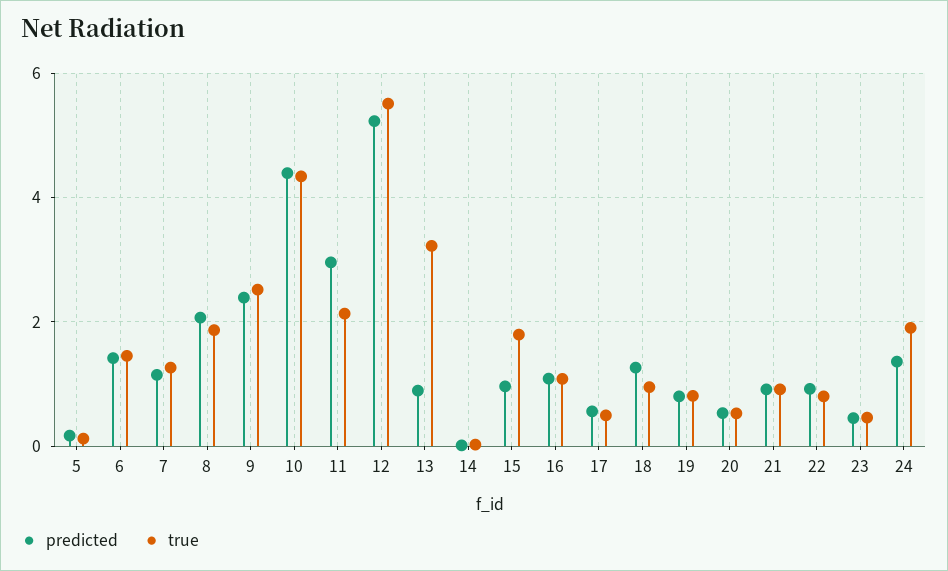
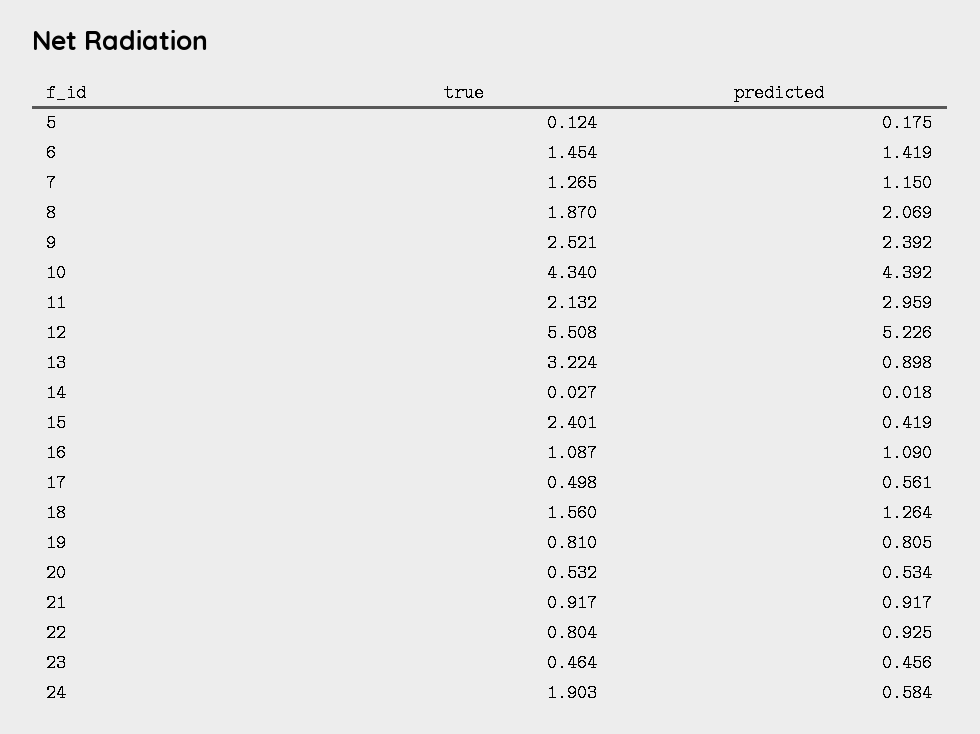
predicted, 15: 1 -> 0.419
true, 15: 1.8 -> 2.401
true, 18: 1 -> 1.56
predicted, 24: 1.4 -> 0.584

